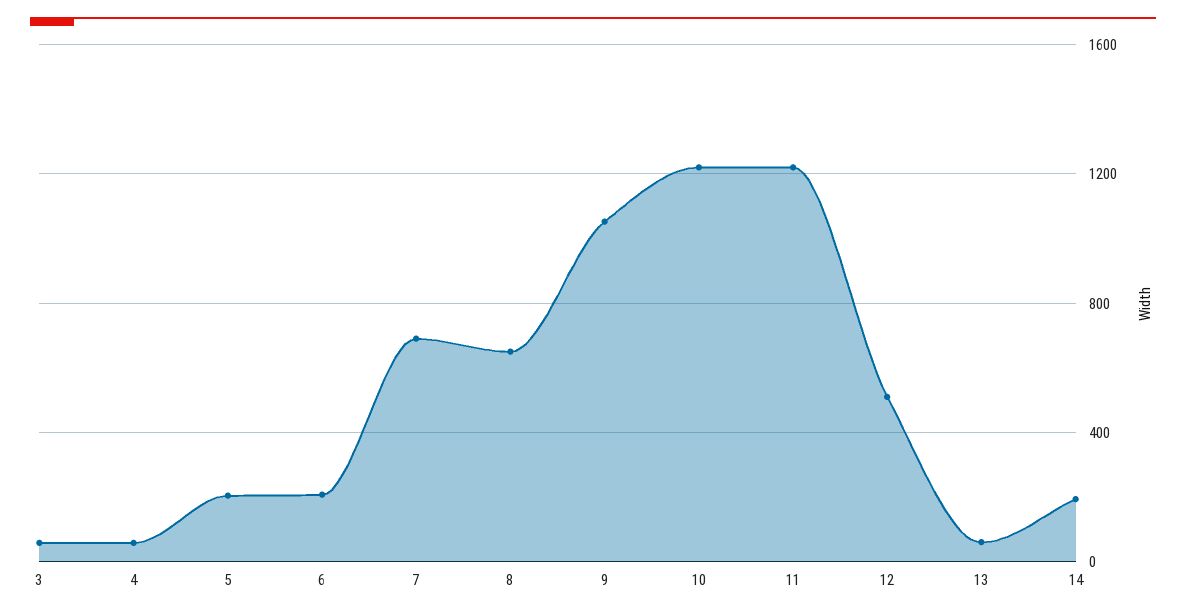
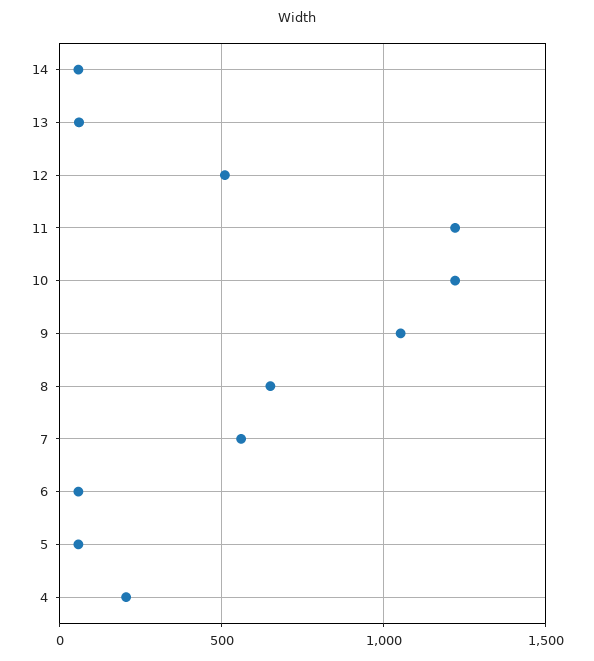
3: 50 -> none
4: 50 -> 200
5: 200 -> 50
6: 200 -> 50
7: 700 -> 550
14: 200 -> 50

